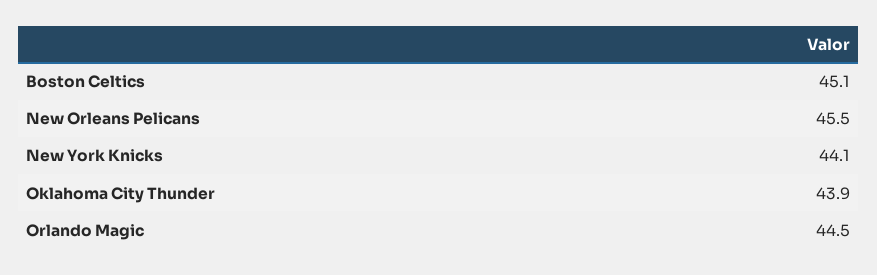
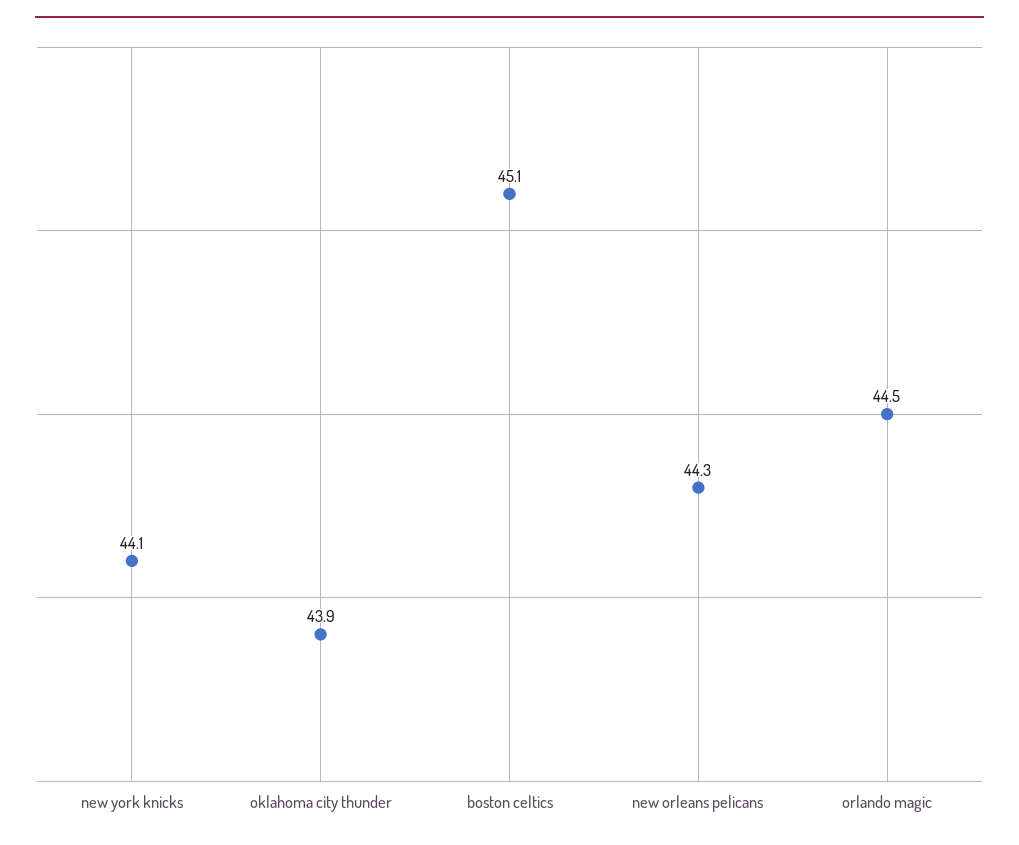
New Orleans Pelicans: 45.5 -> 44.3

